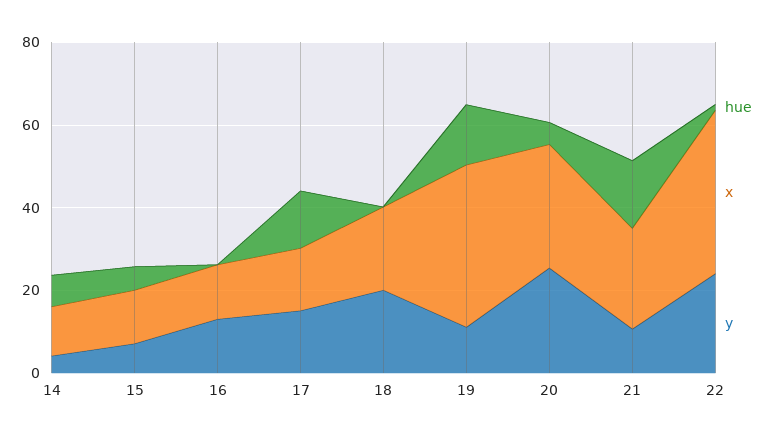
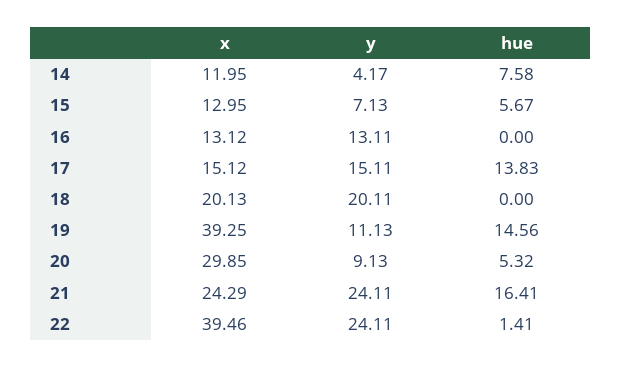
y, 20: 25 -> 9.13
y, 21: 10 -> 24.11

